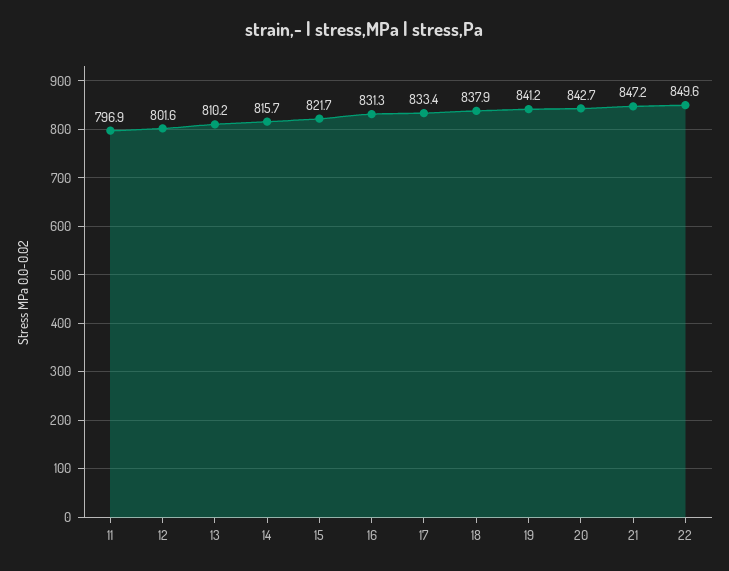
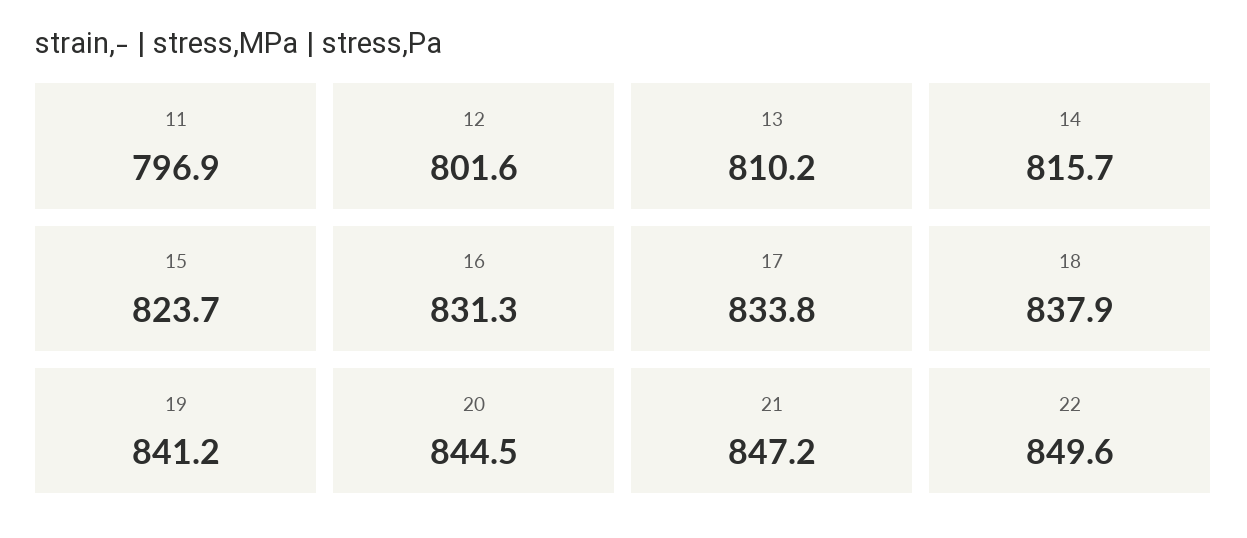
15: 821.7 -> 823.7
17: 833.4 -> 833.8
20: 842.7 -> 844.5

